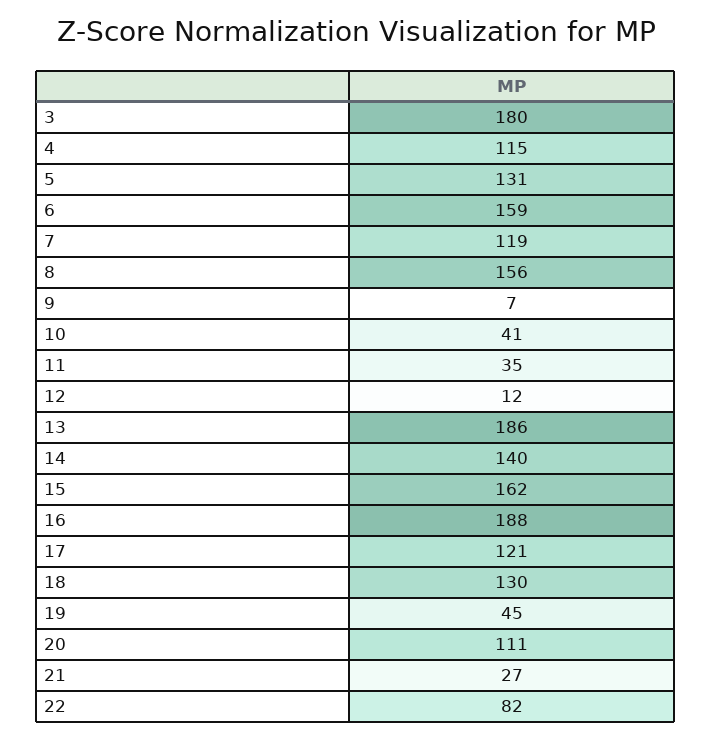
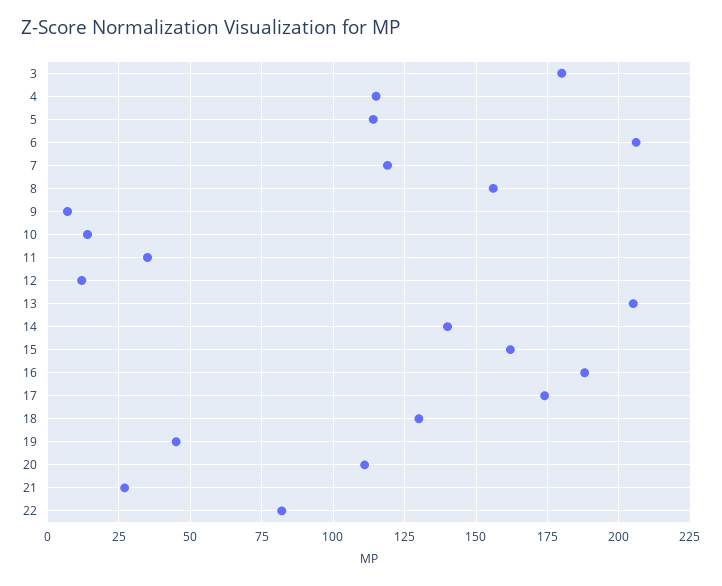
5: 131 -> 115
6: 159 -> 205
10: 41 -> 15
13: 186 -> 205
17: 121 -> 175

